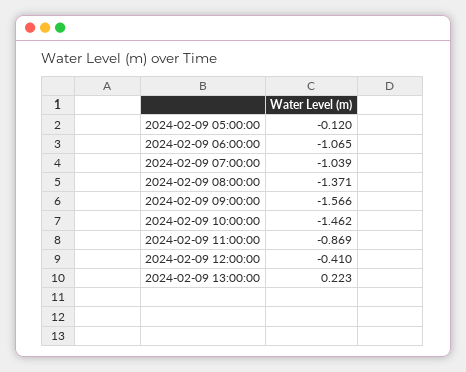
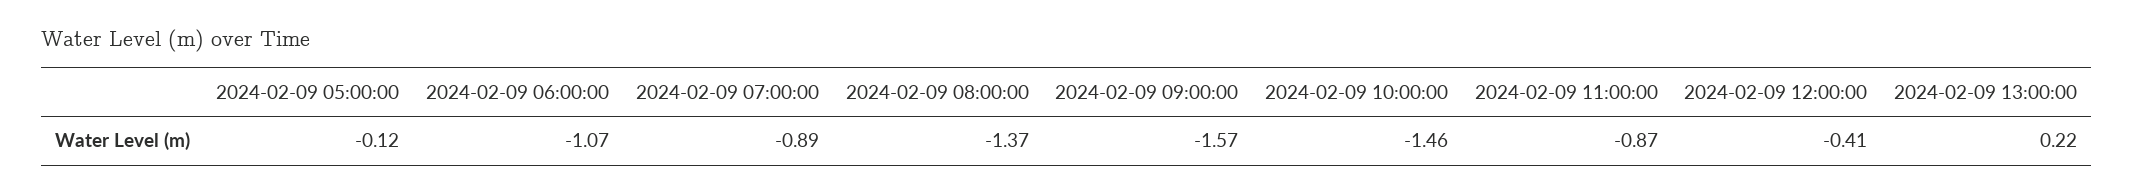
2024-02-09 07:00:00: -1.039 -> -0.89

